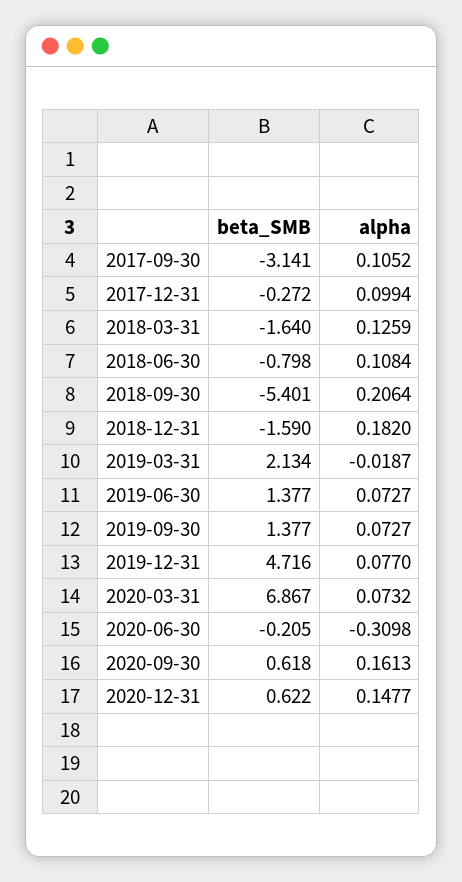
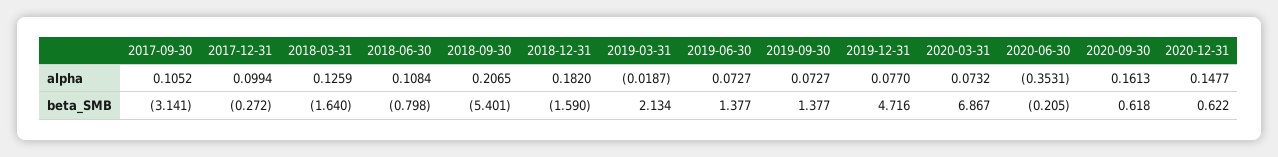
alpha, 2018-09-30: 0.2064 -> 0.2065
alpha, 2020-06-30: -0.3098 -> -0.3531

